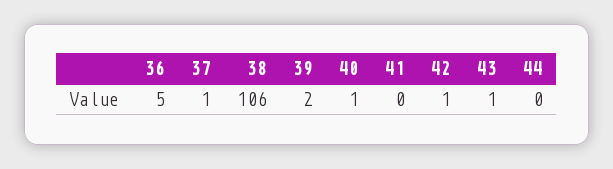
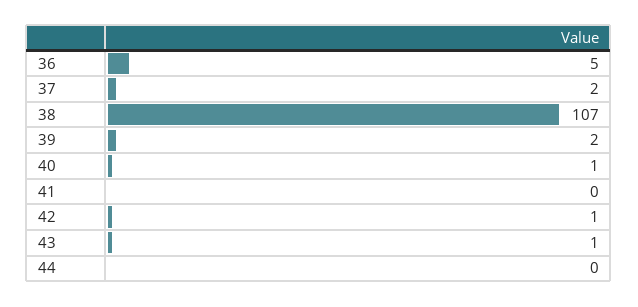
37: 1 -> 2
38: 106 -> 107

